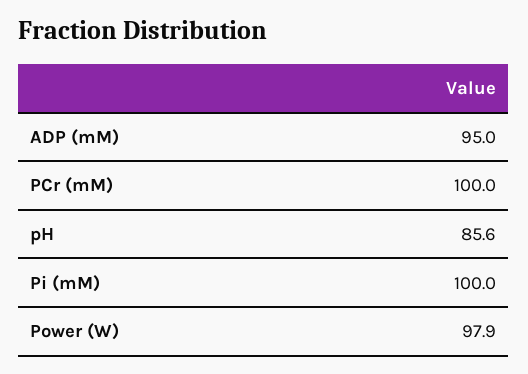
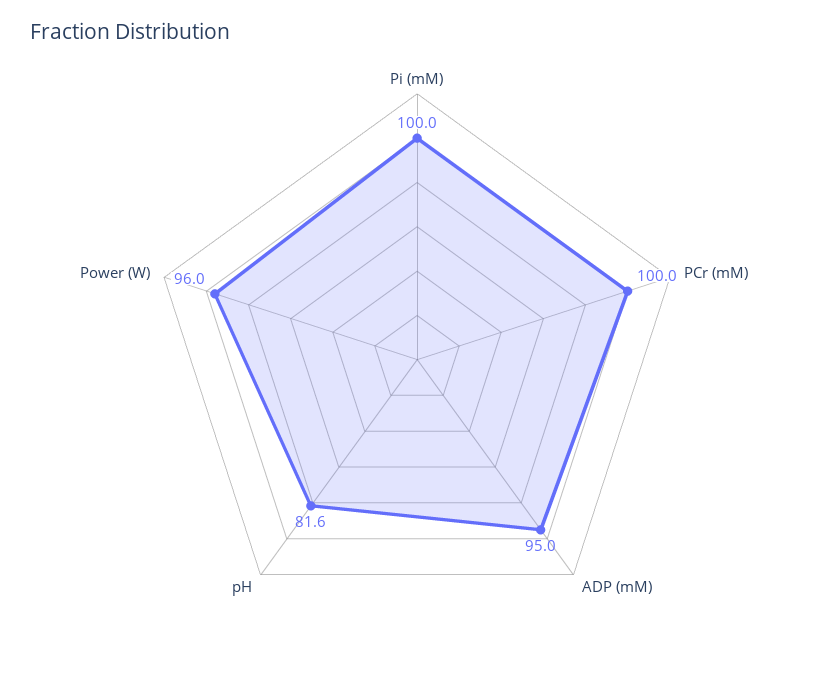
pH: 85.6 -> 81.6
Power (W): 97.9 -> 96

